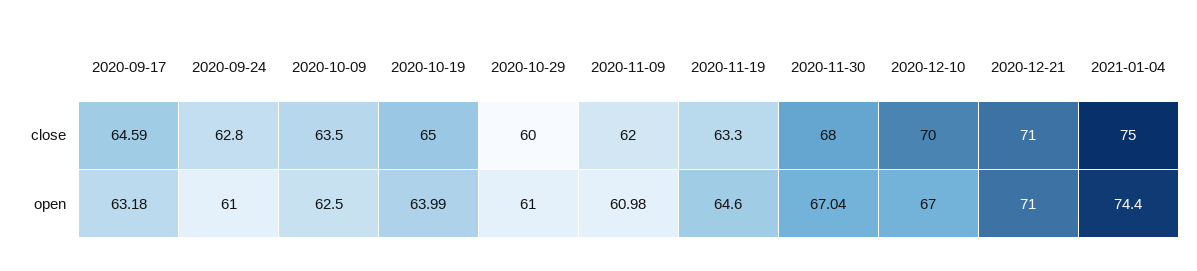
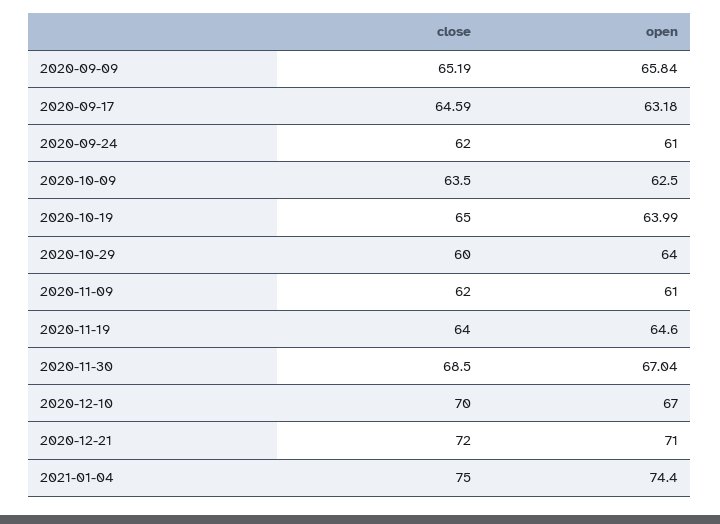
2020-09-24, close: 62.8 -> 62
2020-11-19, close: 63.3 -> 64
2020-11-30, close: 68 -> 68.5
2020-12-21, close: 71 -> 72
2020-10-29, open: 61 -> 64
2020-11-09, open: 60.98 -> 61
2020-09-09, close: none -> 65.19
2020-09-09, open: none -> 65.84

